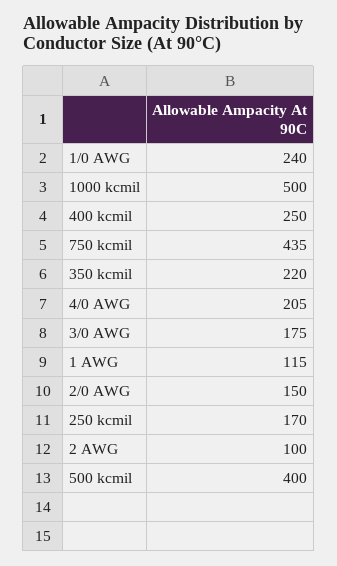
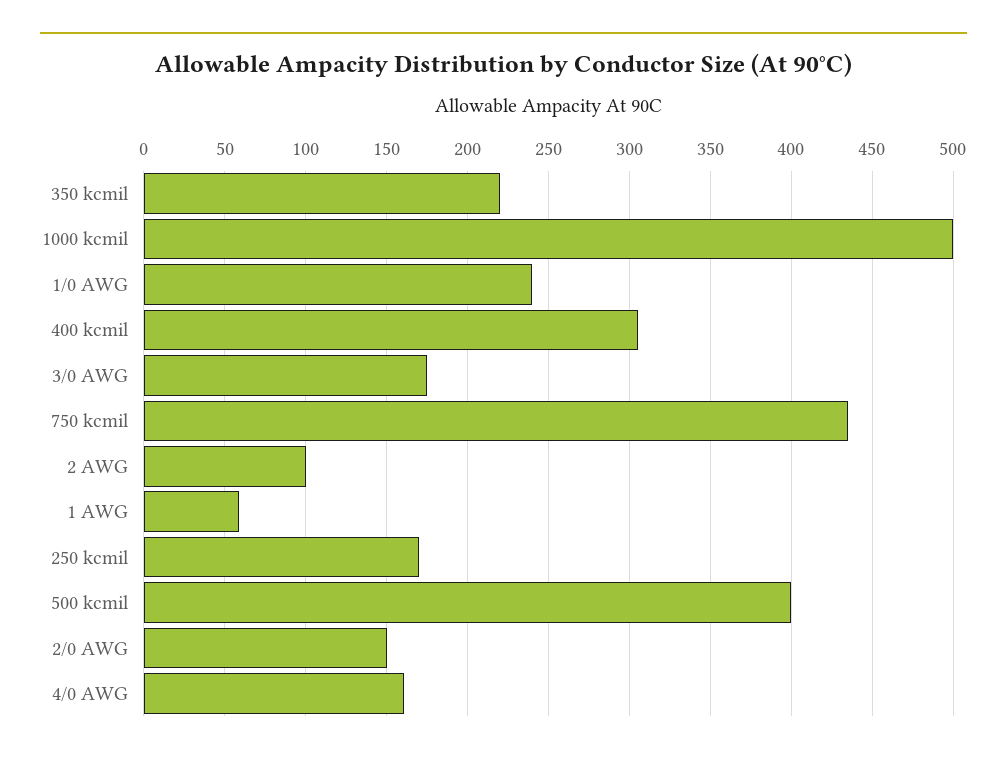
400 kcmil: 250 -> 305
4/0 AWG: 205 -> 160
1 AWG: 115 -> 60

